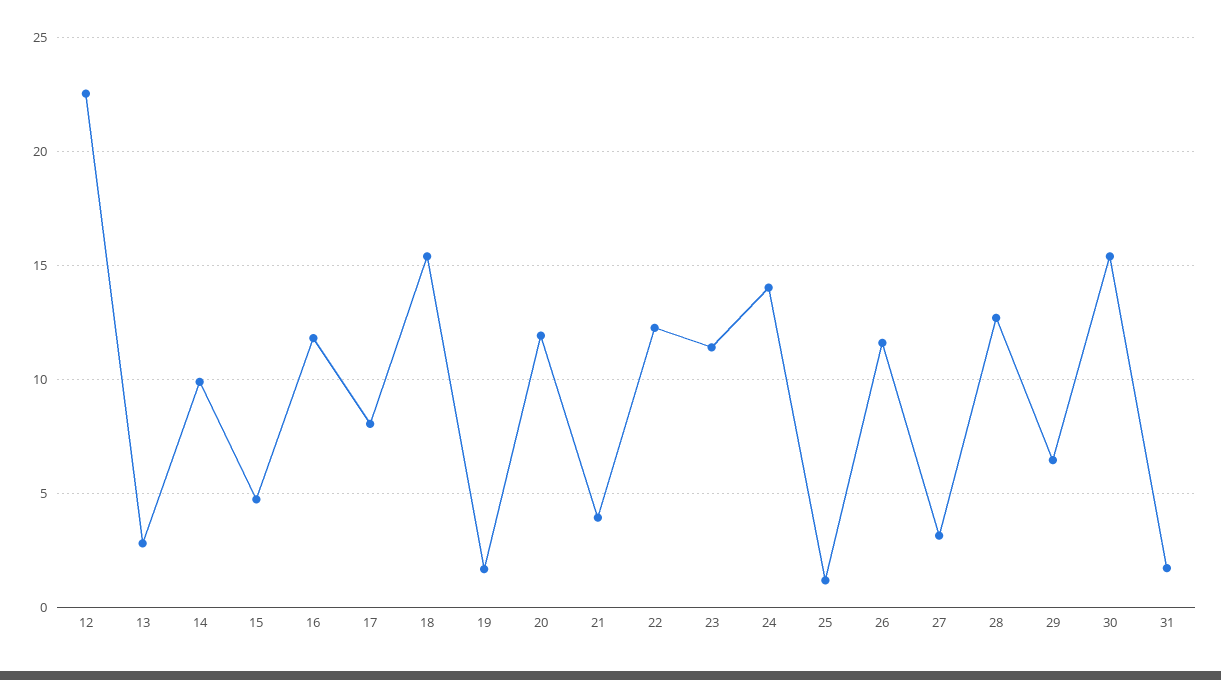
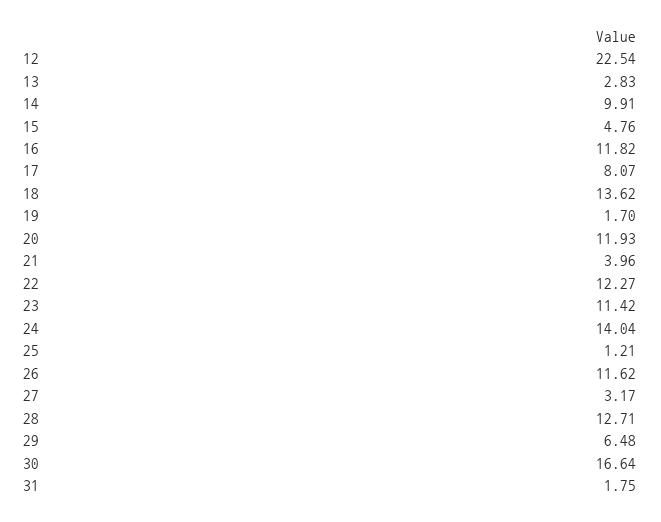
18: 15.5 -> 13.62
30: 15.5 -> 16.64

